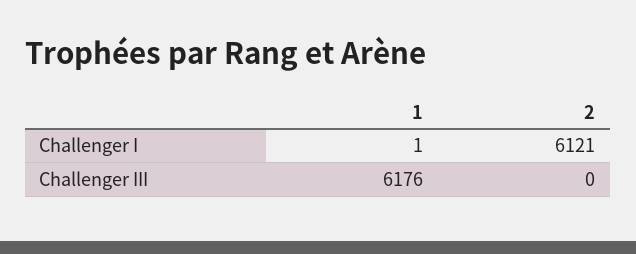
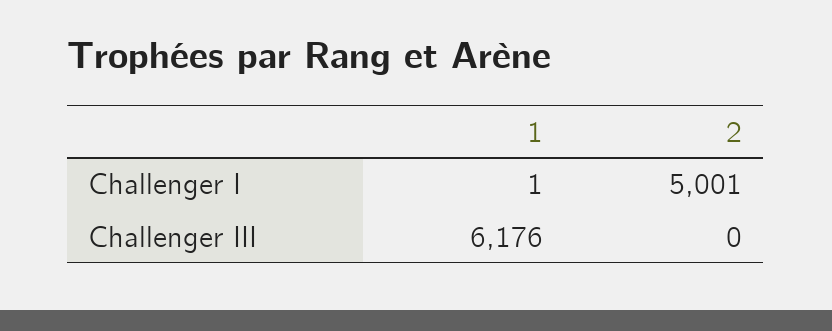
2, Challenger I: 6121 -> 5001

